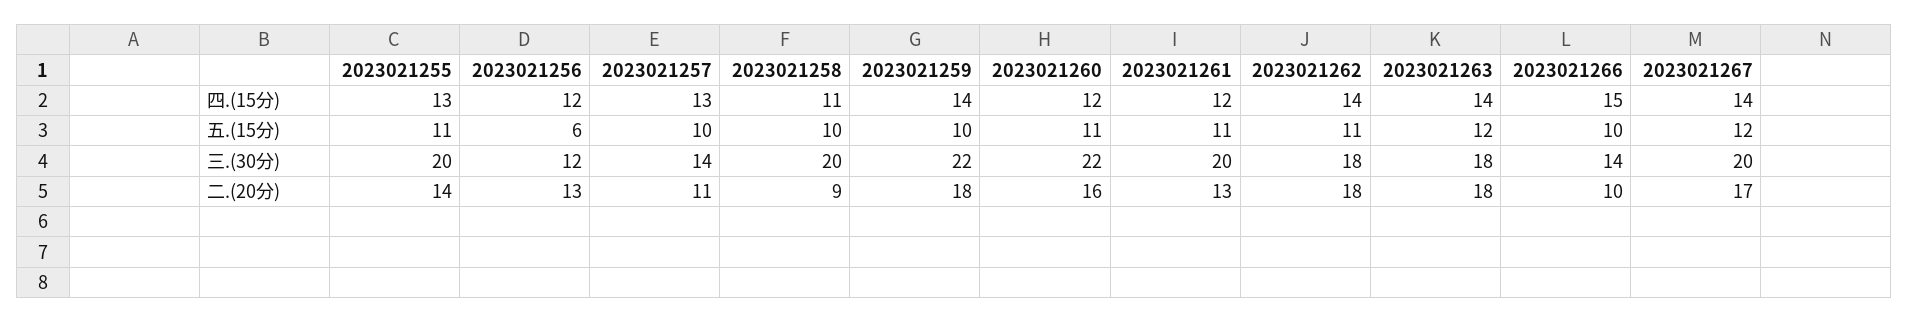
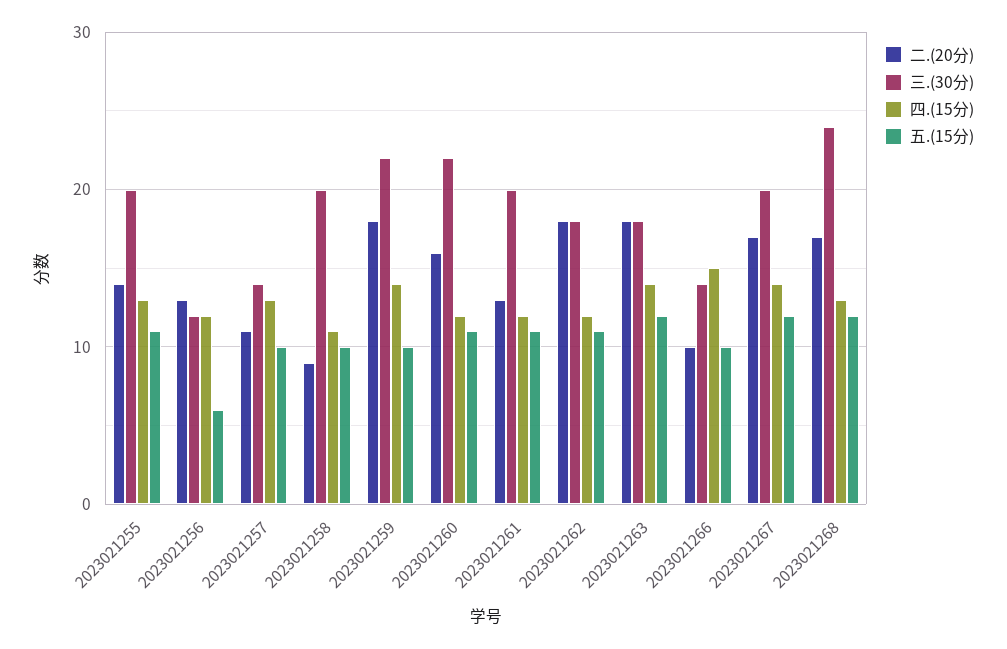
四.(15分), 2023021262: 14 -> 12
二.(20分), 2023021268: none -> 17
三.(30分), 2023021268: none -> 24
四.(15分), 2023021268: none -> 13
五.(15分), 2023021268: none -> 12

